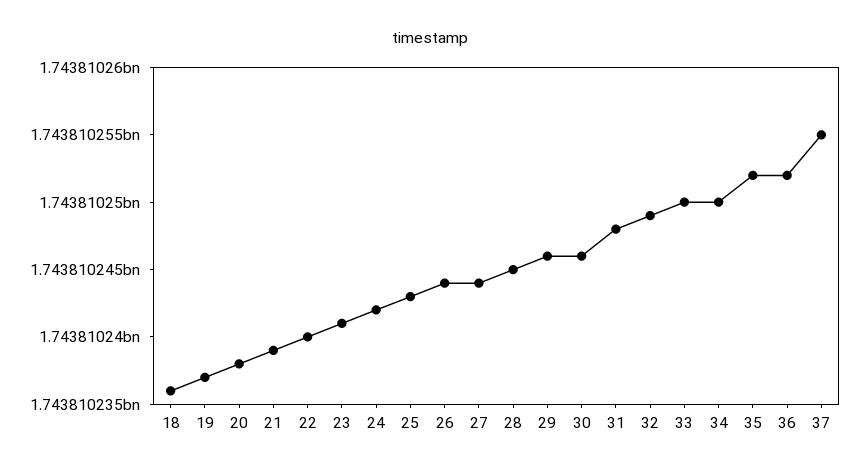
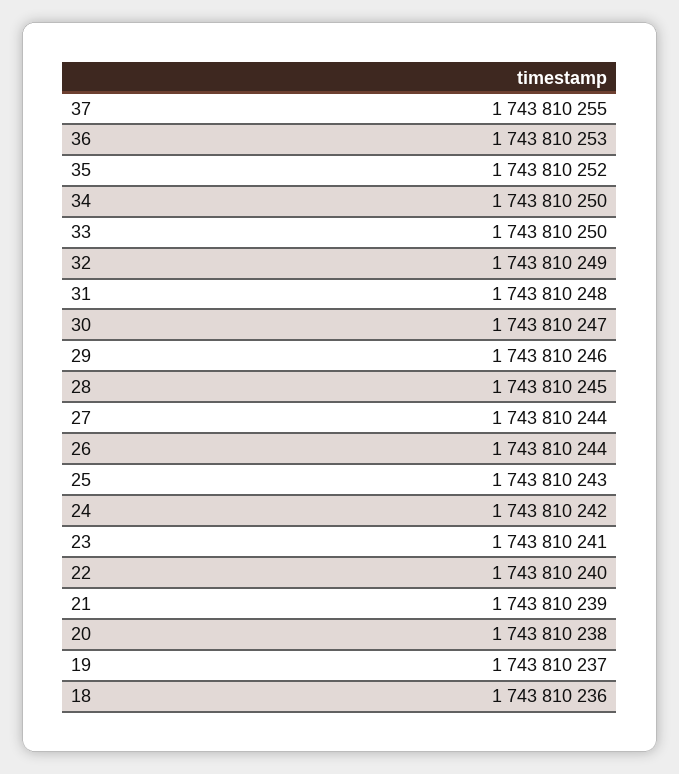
30: 1743810246 -> 1743810247
36: 1743810252 -> 1743810253

